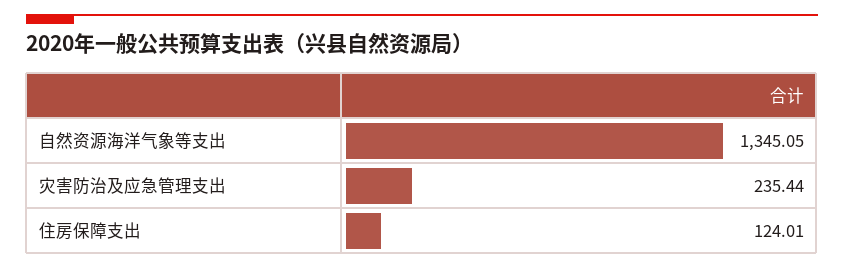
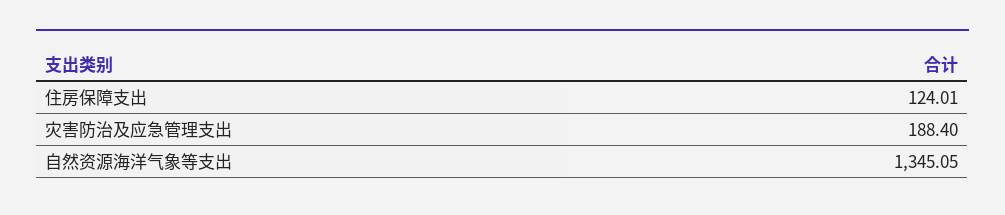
灾害防治及应急管理支出: 235.44 -> 188.4

